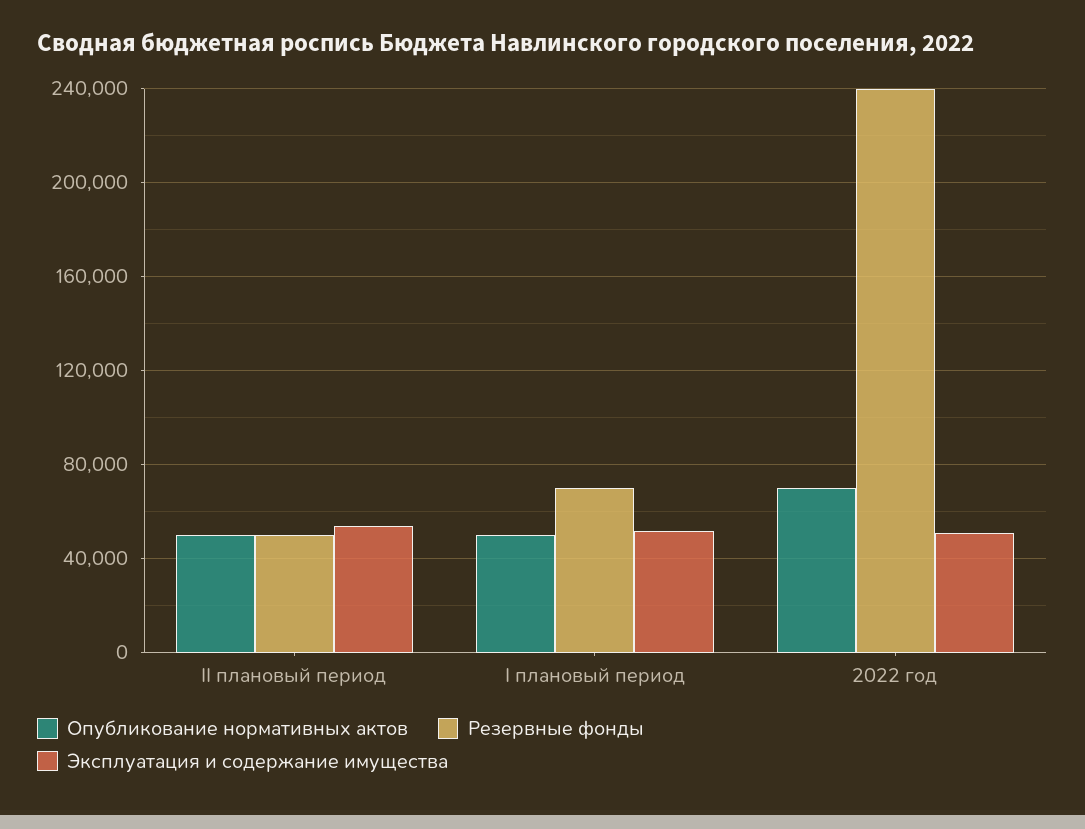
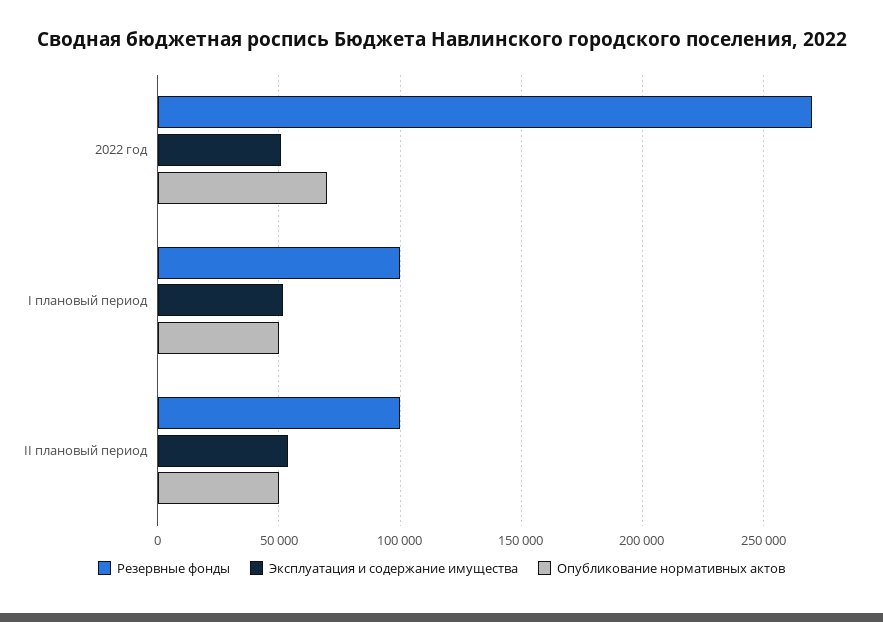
Резервные фонды, II плановый период: 50000 -> 100000
Резервные фонды, I плановый период: 70000 -> 100000
Резервные фонды, 2022 год: 240000 -> 270000

